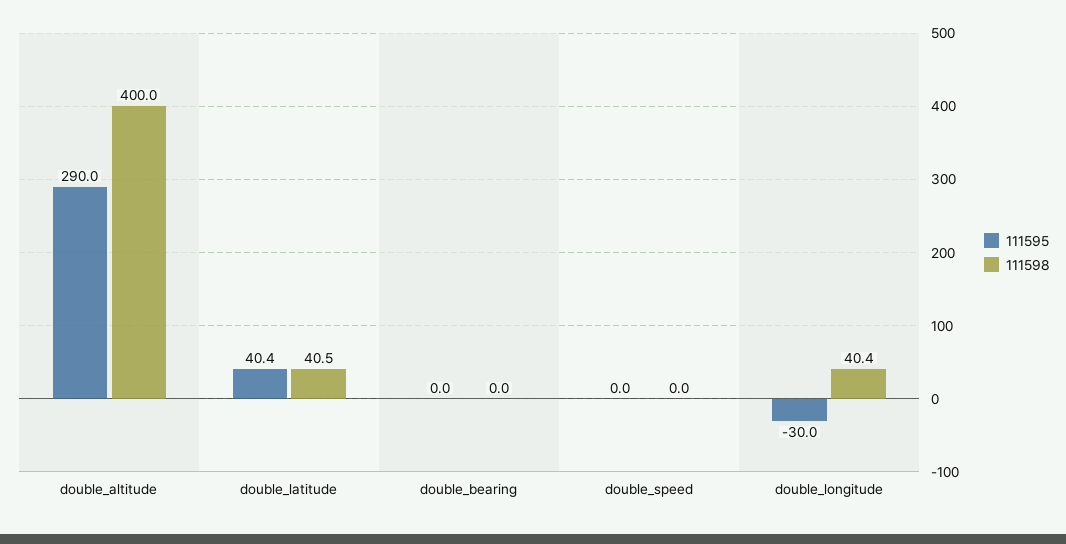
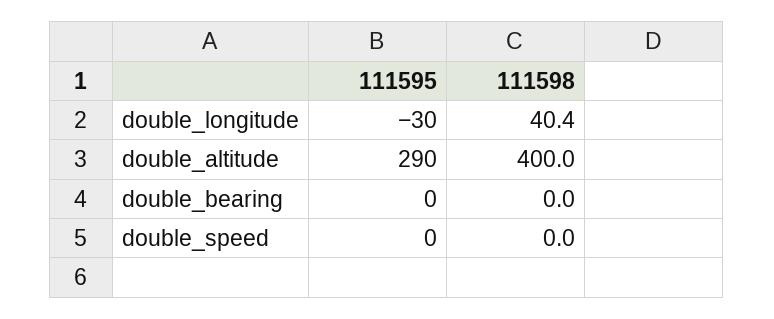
111595, double_latitude: 40.4 -> none
111598, double_latitude: 40.5 -> none

